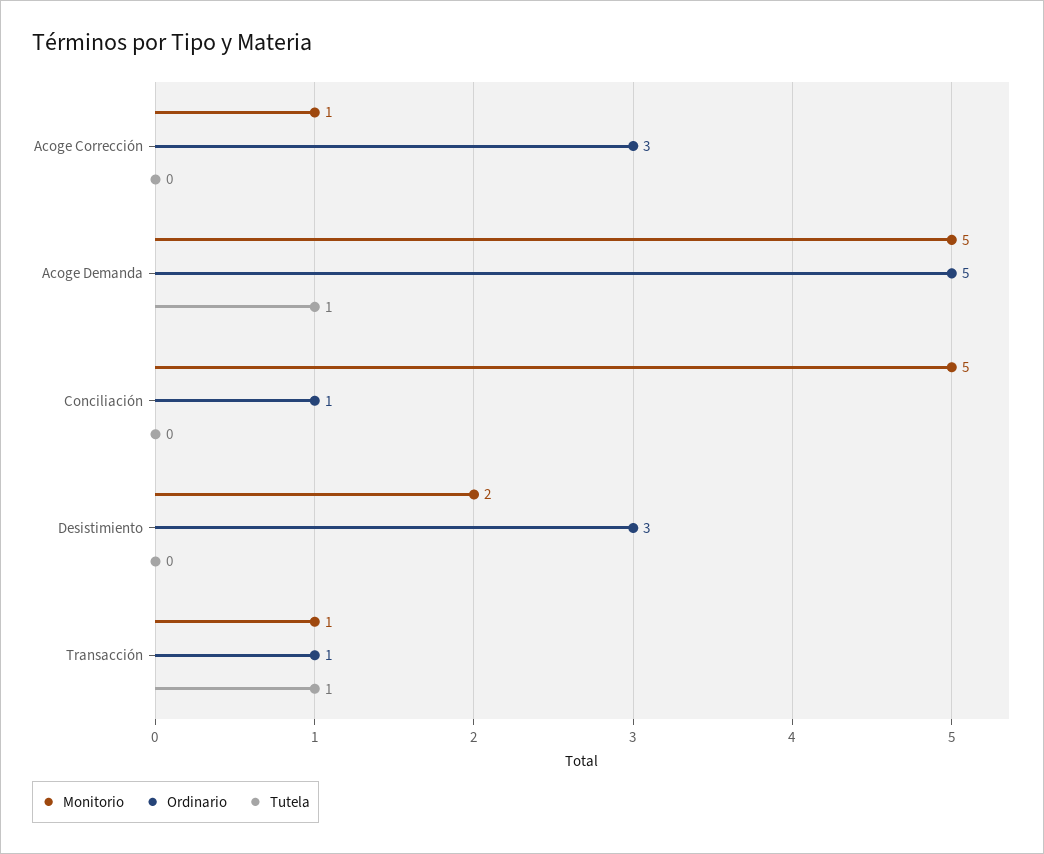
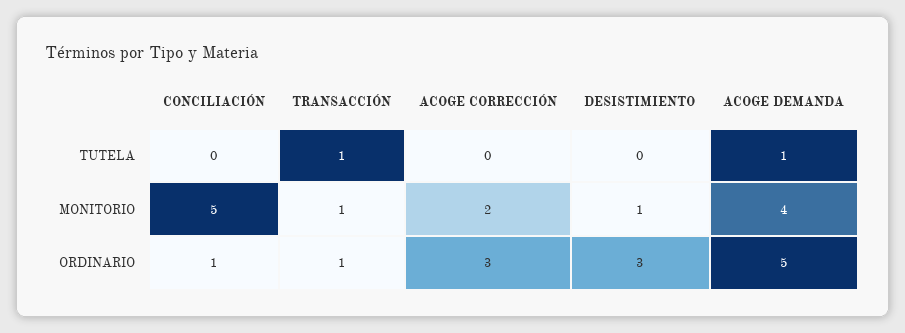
Monitorio, Acoge Corrección: 1 -> 2
Monitorio, Acoge Demanda: 5 -> 4
Monitorio, Desistimiento: 2 -> 1

